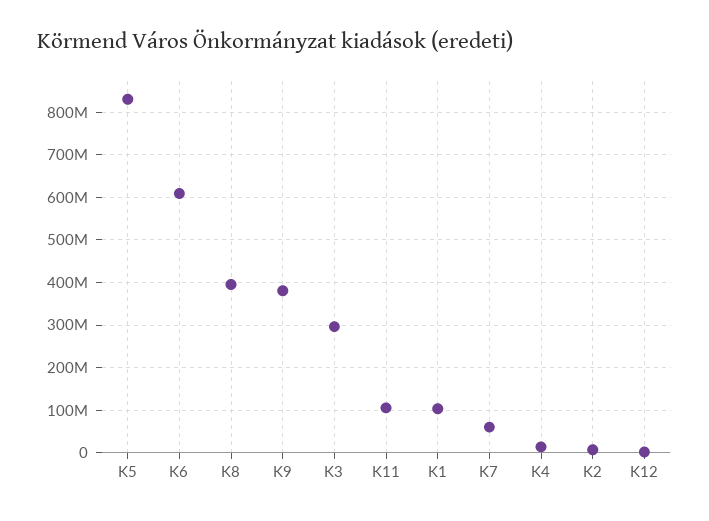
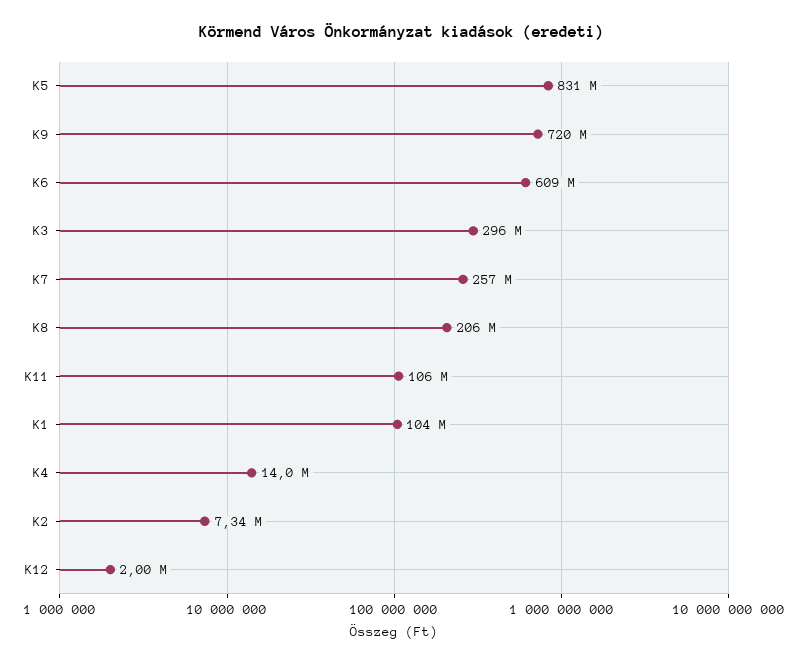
K8: 400000000 -> 206000000
K9: 380000000 -> 720000000
K7: 60000000 -> 257000000

